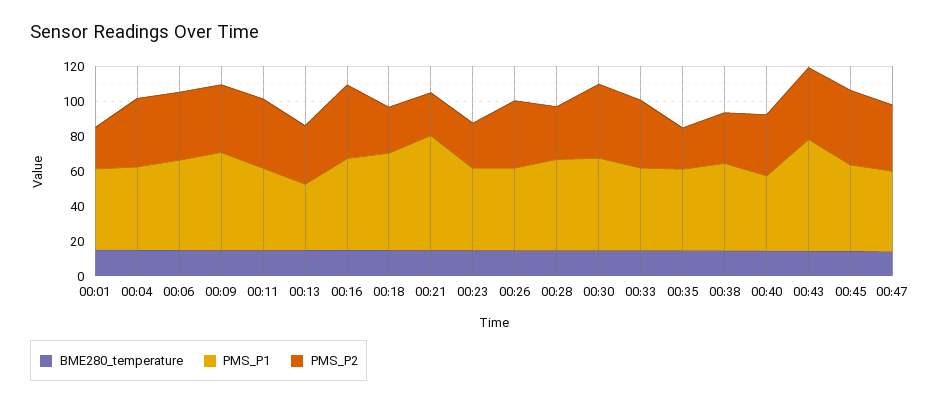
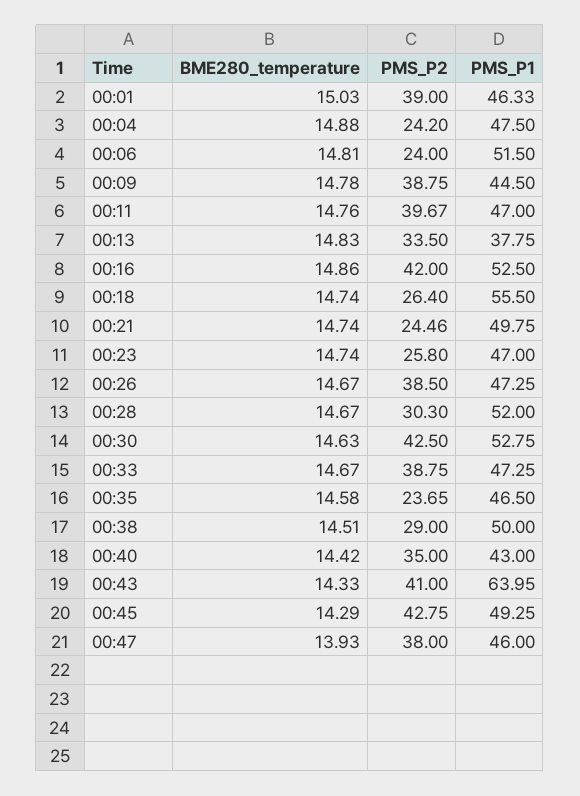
PMS_P2, 00:01: 25 -> 39
PMS_P2, 00:04: 40 -> 24.2
PMS_P2, 00:06: 40 -> 24
PMS_P1, 00:09: 55 -> 44.5
PMS_P1, 00:21: 65 -> 49.75

